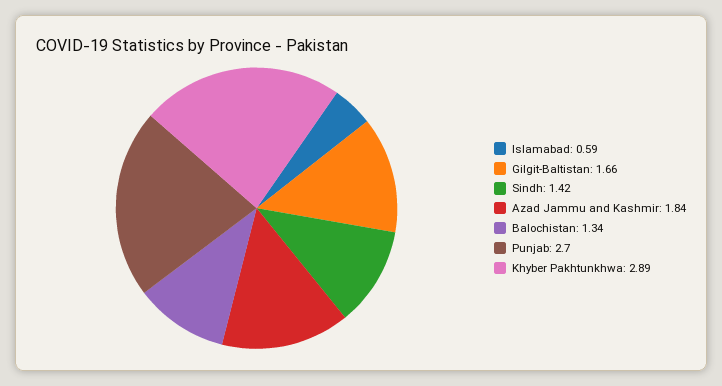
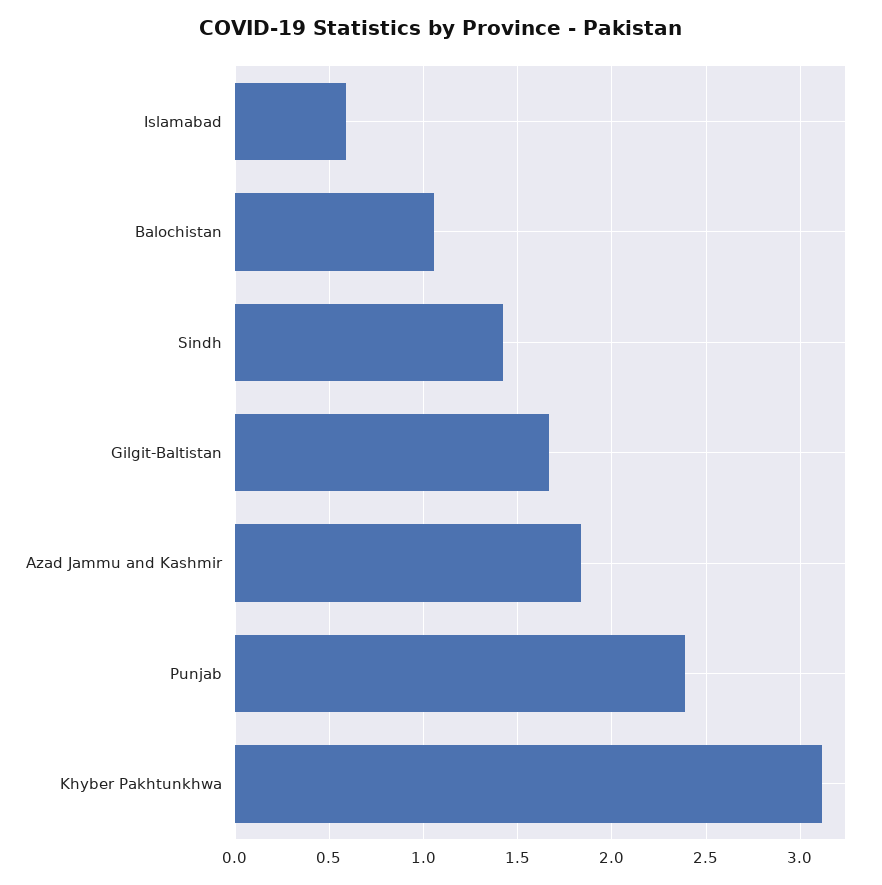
Balochistan: 1.34 -> 1.05
Punjab: 2.7 -> 2.4
Khyber Pakhtunkhwa: 2.89 -> 3.1

